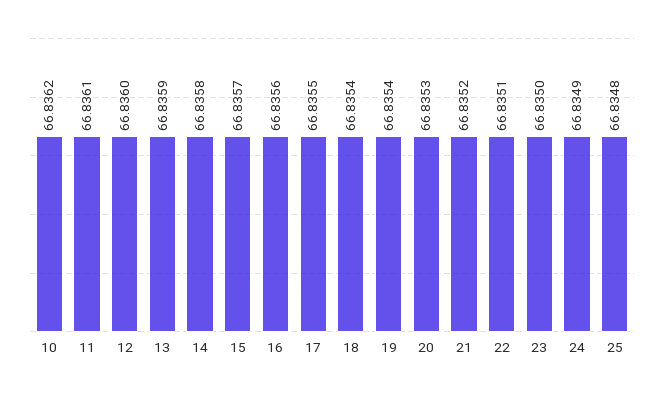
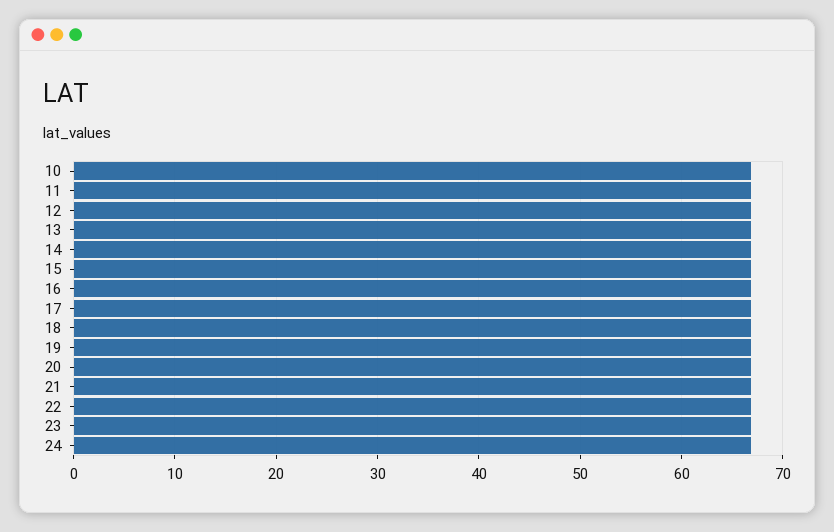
25: 66.8348 -> none

